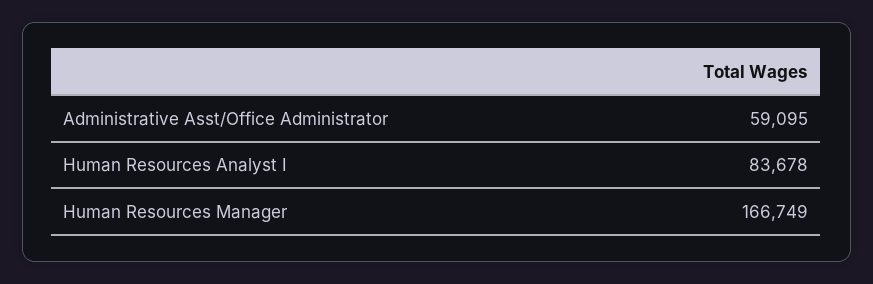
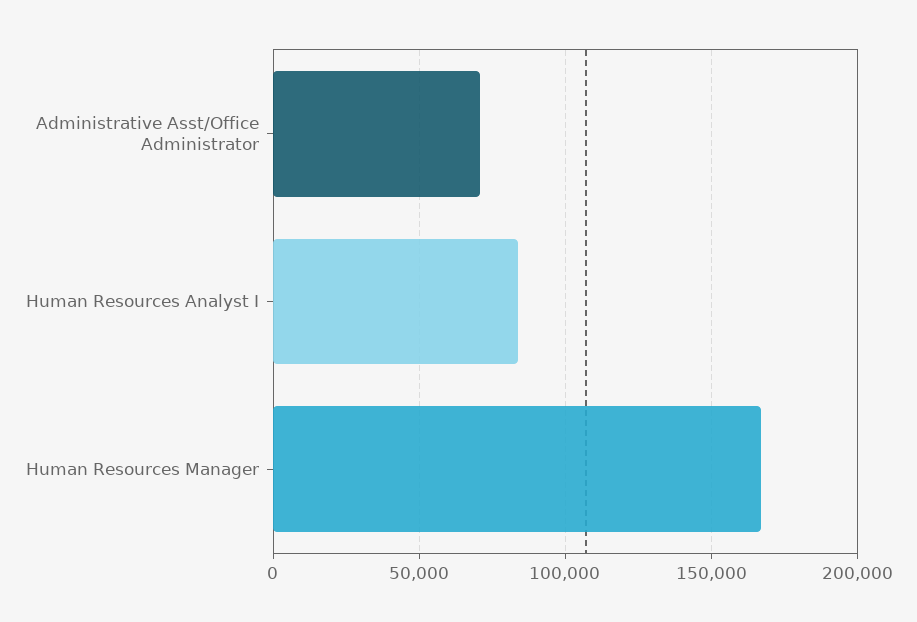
Administrative Asst/Office Administrator: 59095 -> 70000

